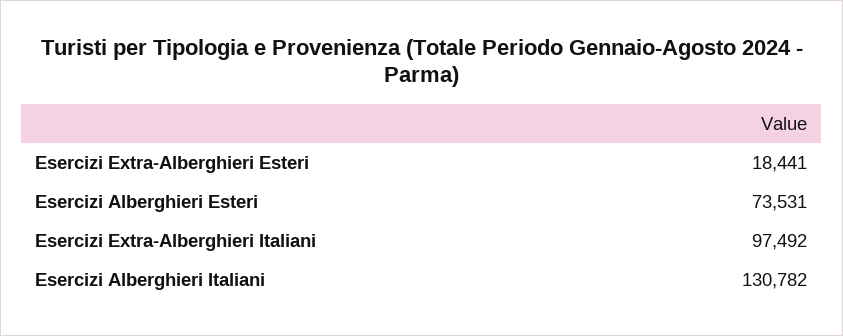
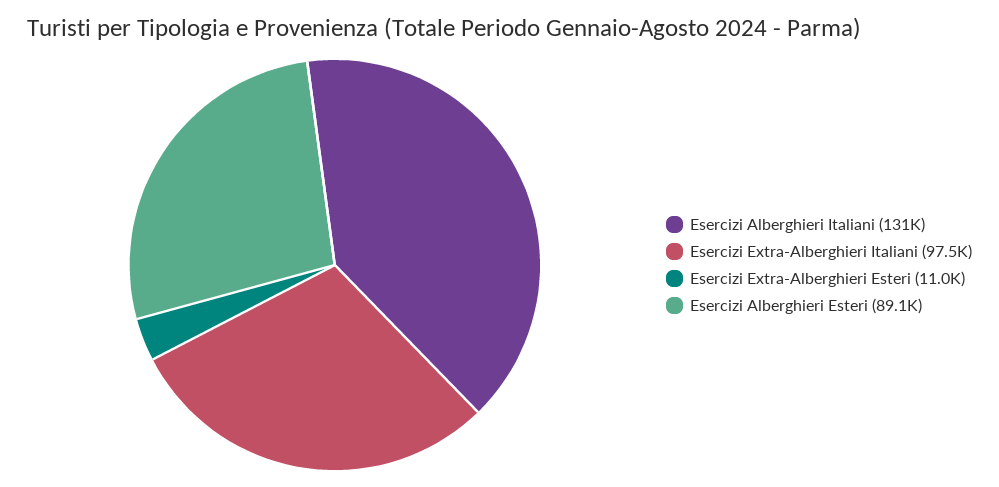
Esercizi Extra-Alberghieri Esteri: 18441 -> 11000
Esercizi Alberghieri Esteri: 73531 -> 89100

